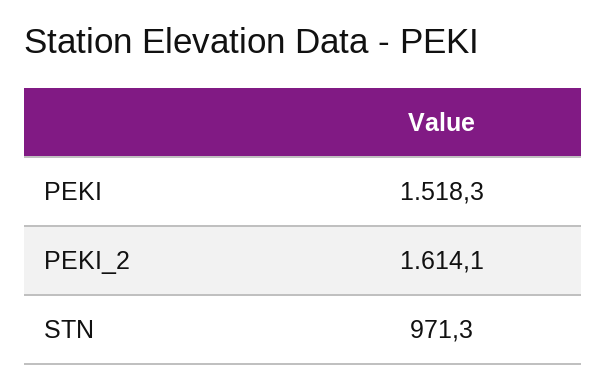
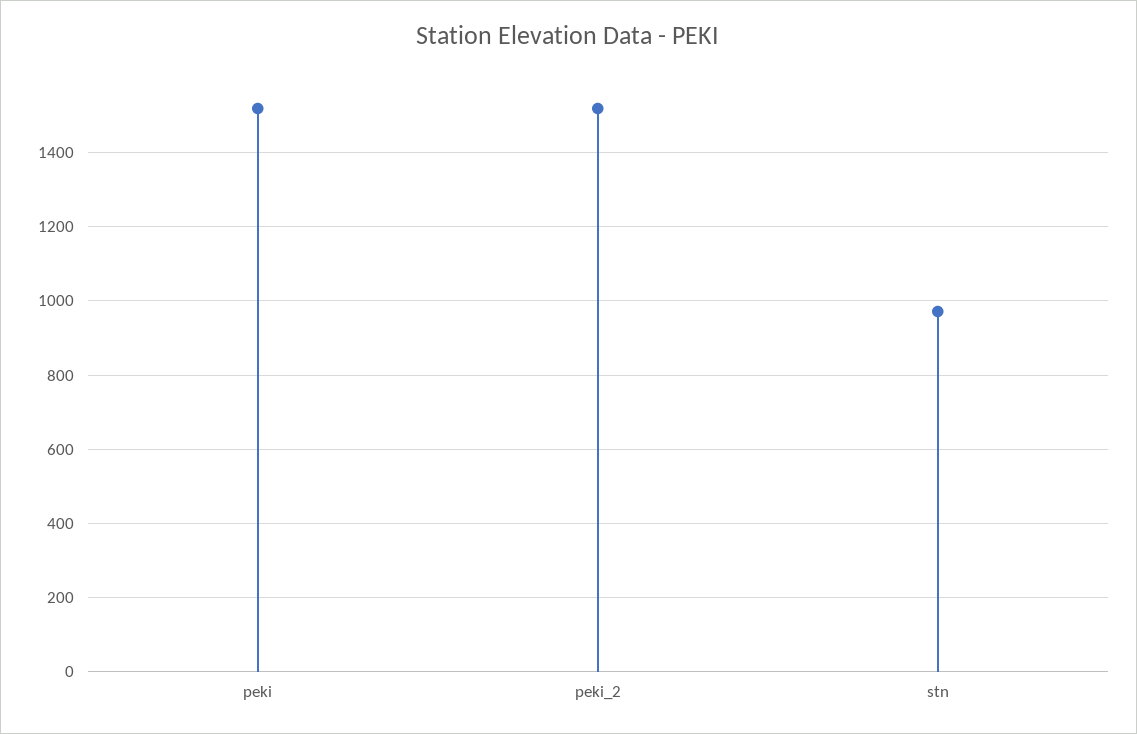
PEKI_2: 1614.1 -> 1520

